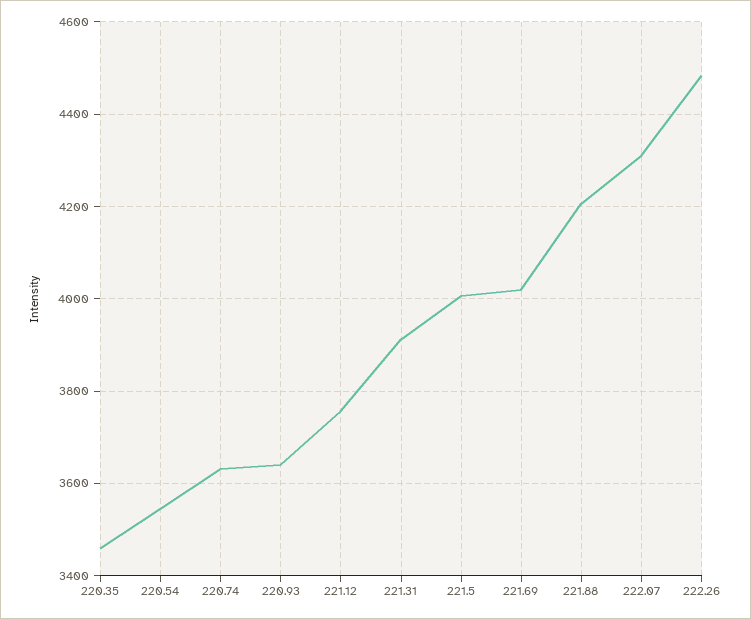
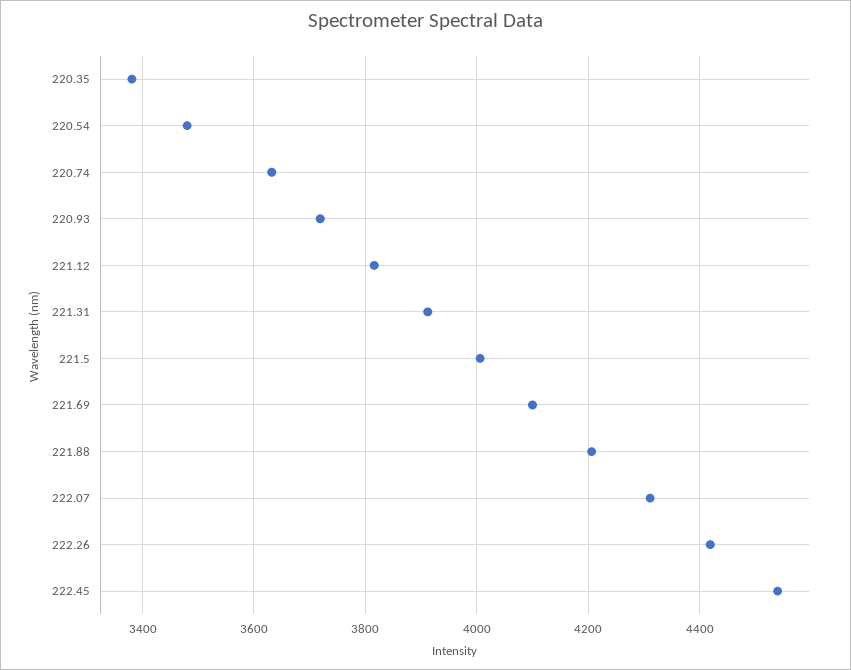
220.35: 3460 -> 3380
220.54: 3540 -> 3480
220.93: 3640 -> 3720
221.12: 3760 -> 3820
221.69: 4020 -> 4100
222.26: 4480 -> 4420
222.45: none -> 4540

